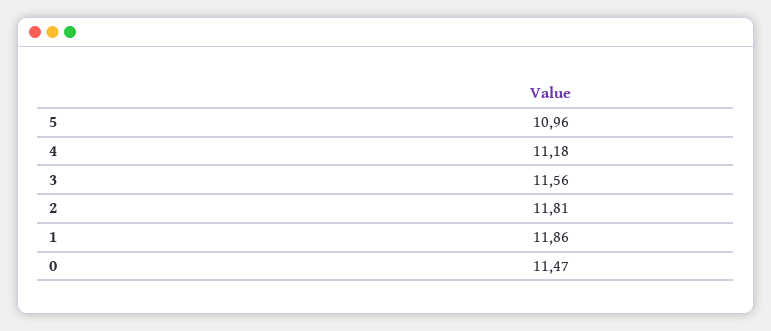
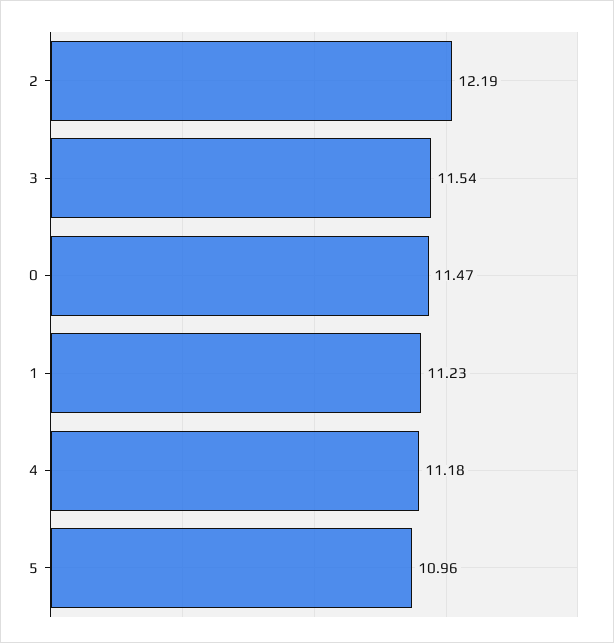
3: 11.56 -> 11.54
2: 11.81 -> 12.19
1: 11.86 -> 11.23

